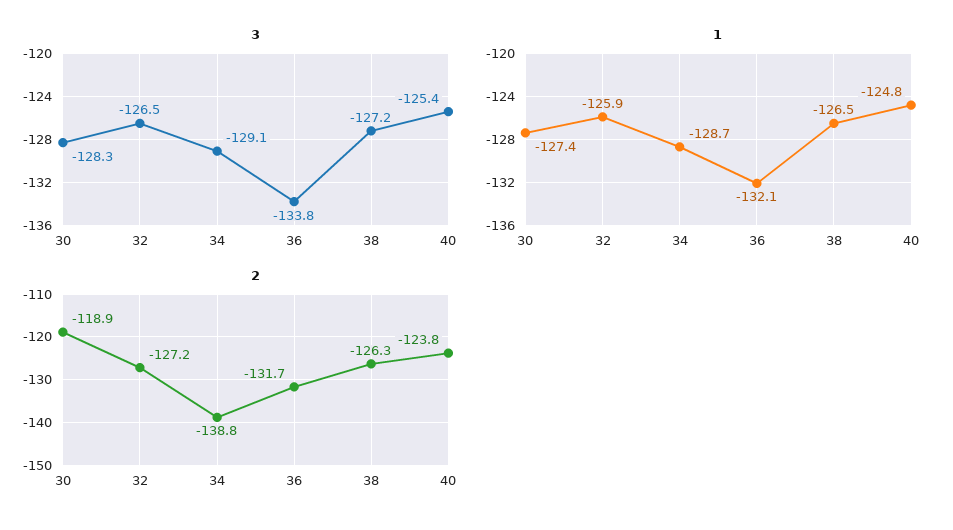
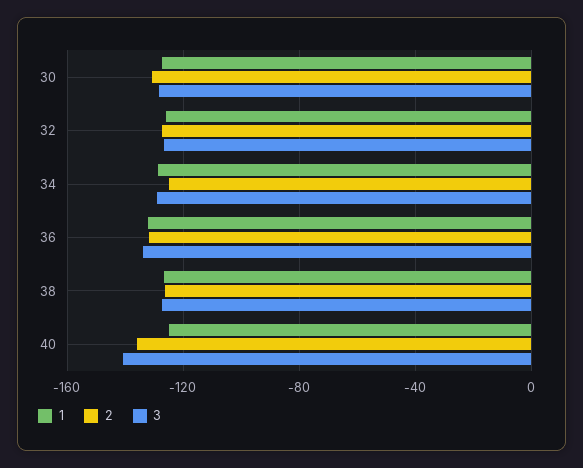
3, 40: -125.4 -> -140
2, 30: -118.9 -> -130
2, 34: -138.8 -> -125
2, 40: -123.8 -> -135

